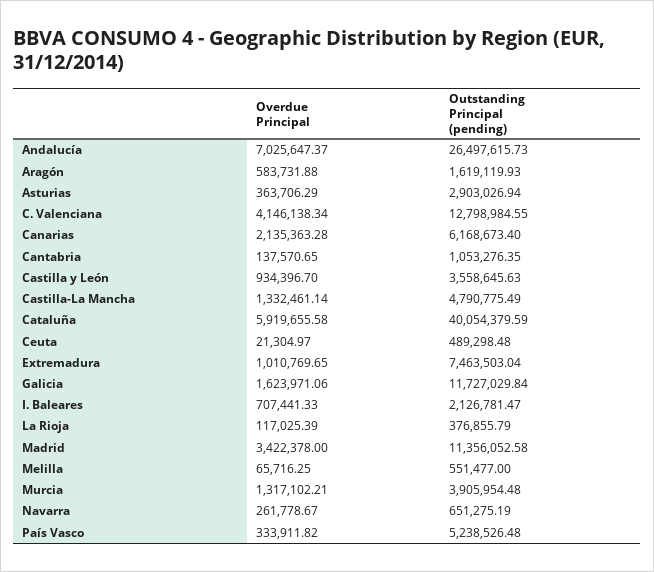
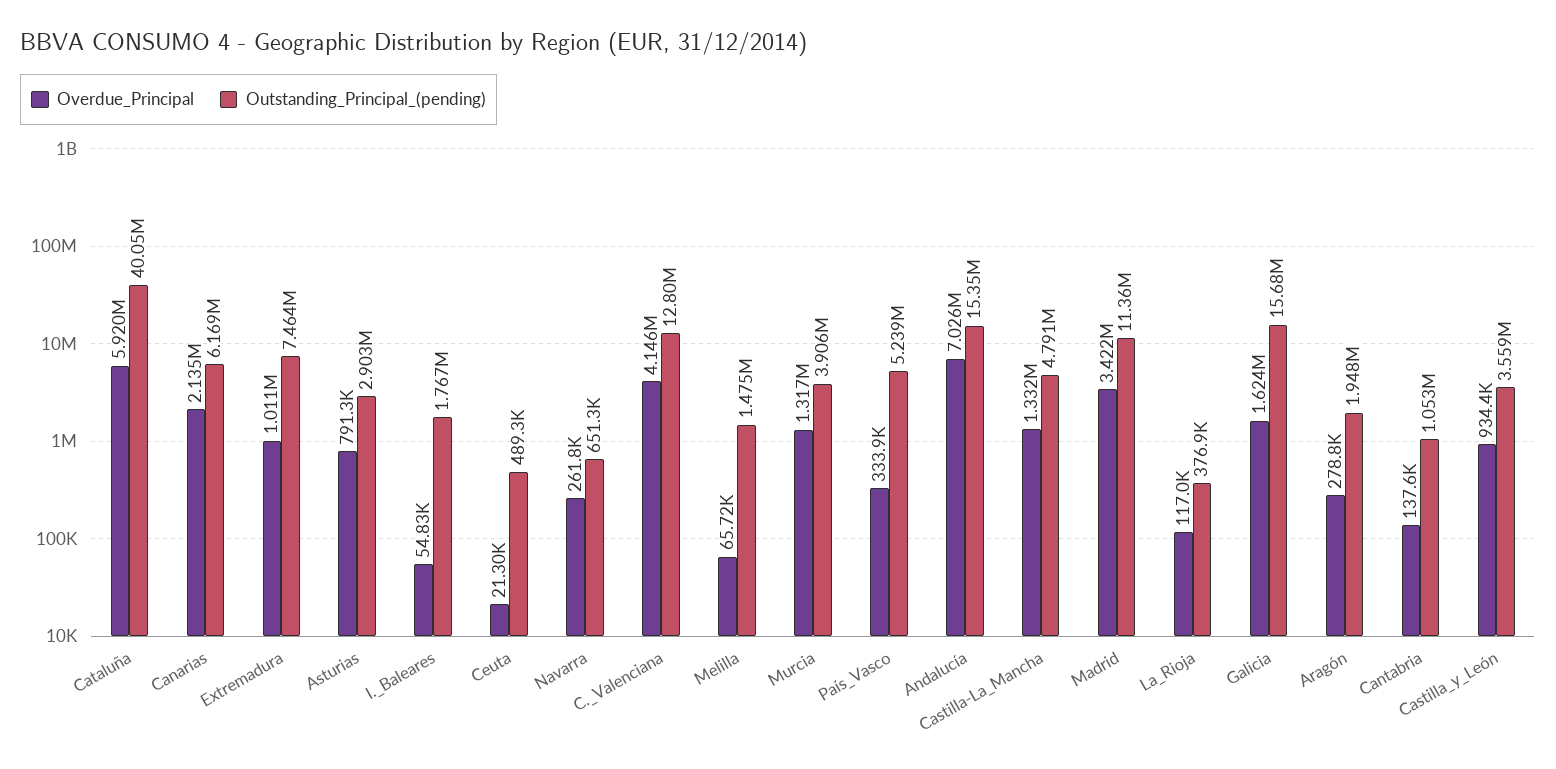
Outstanding Principal (pending), Andalucía: 26497615.73 -> 15350000
Overdue Principal, Aragón: 583731.88 -> 278800
Outstanding Principal (pending), Aragón: 1619119.93 -> 1948000
Overdue Principal, Asturias: 363706.29 -> 791300
Outstanding Principal (pending), Galicia: 11727029.84 -> 15680000
Overdue Principal, I. Baleares: 707441.33 -> 54830
Outstanding Principal (pending), I. Baleares: 2126781.47 -> 1767000
Outstanding Principal (pending), Melilla: 551477 -> 1475000

